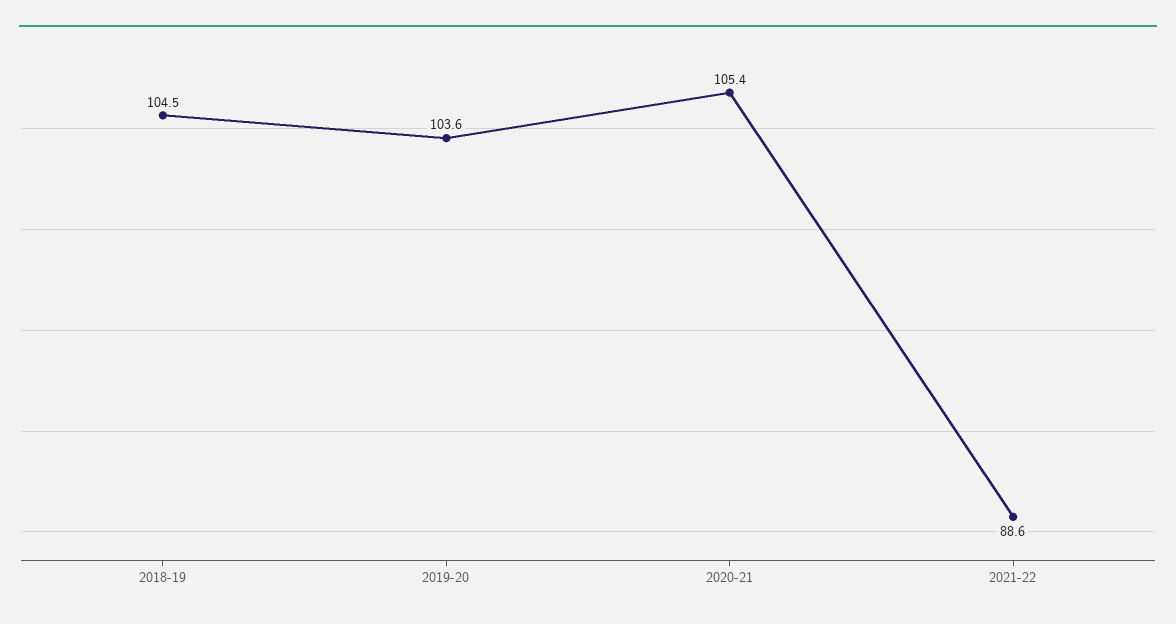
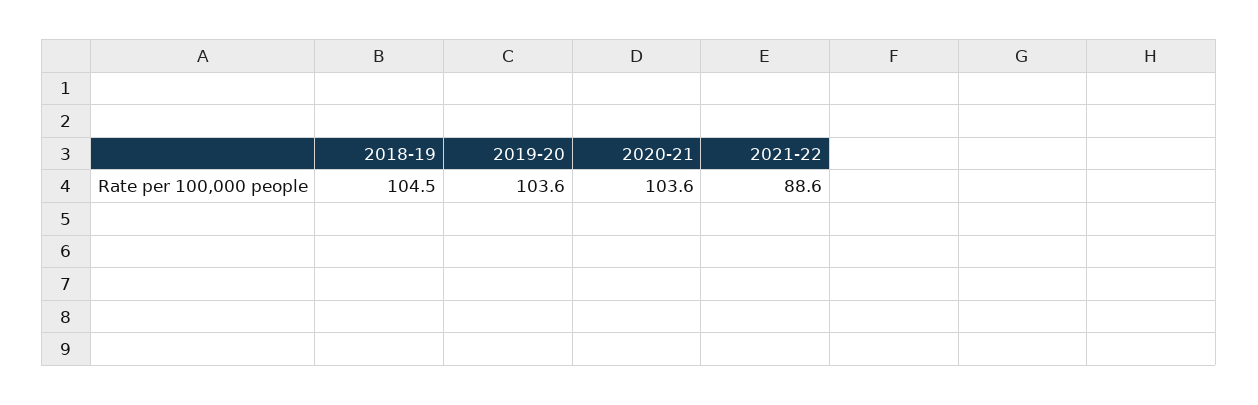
2020-21: 105.4 -> 103.6

